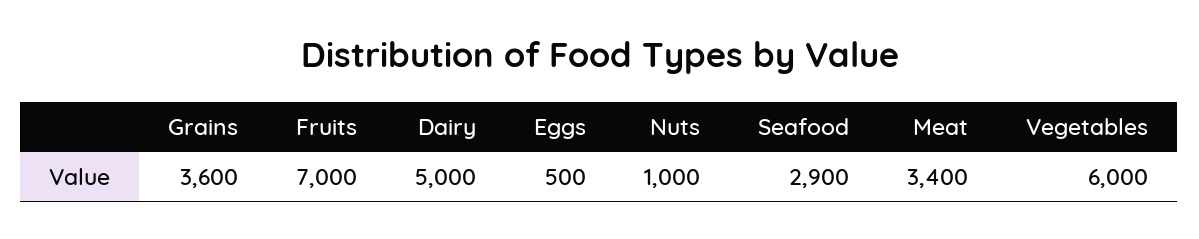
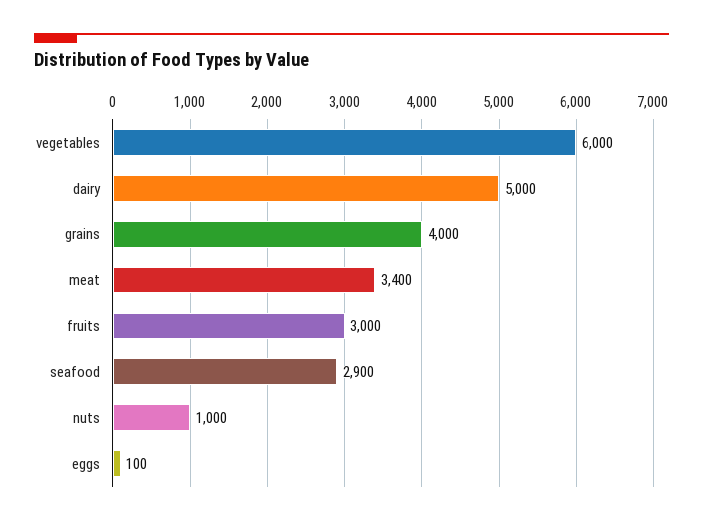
Grains: 3600 -> 4000
Fruits: 7000 -> 3000
Eggs: 500 -> 100

